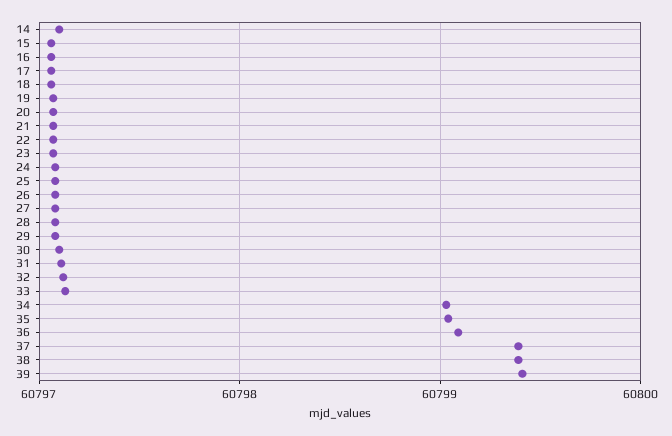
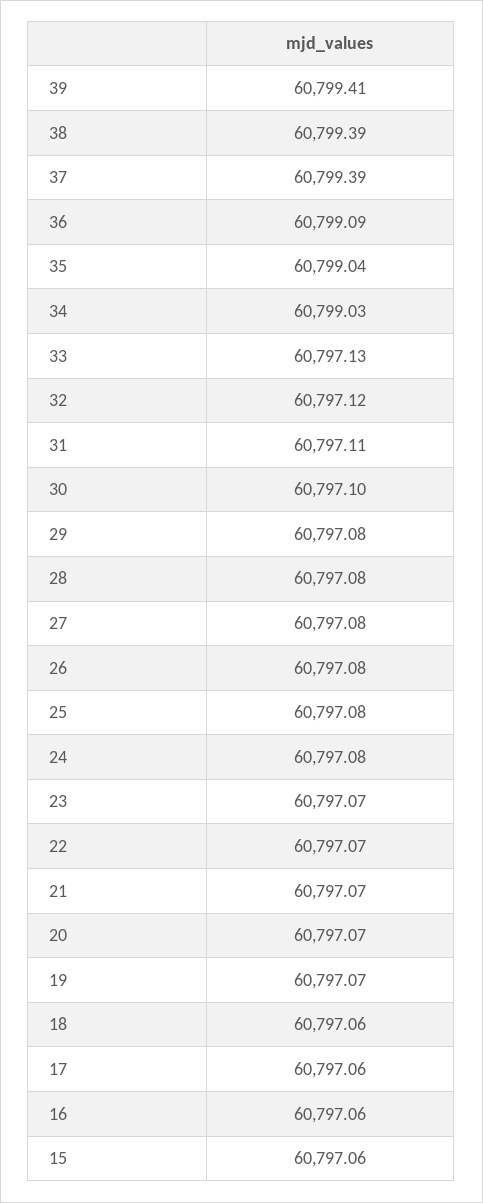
14: 60797.1 -> none

